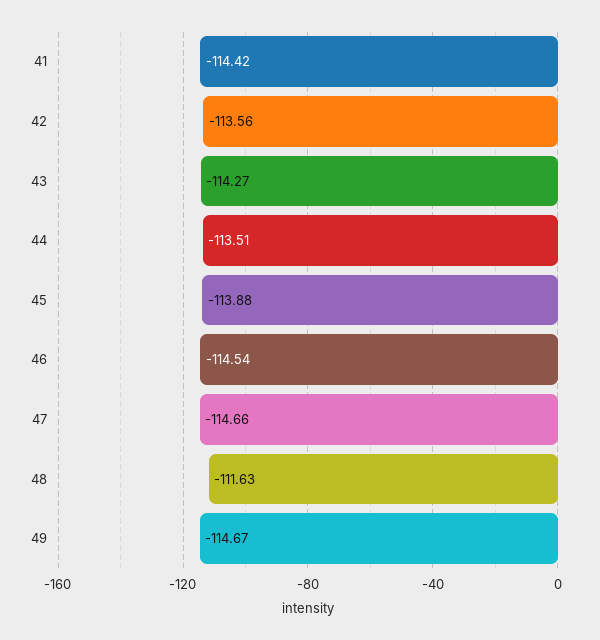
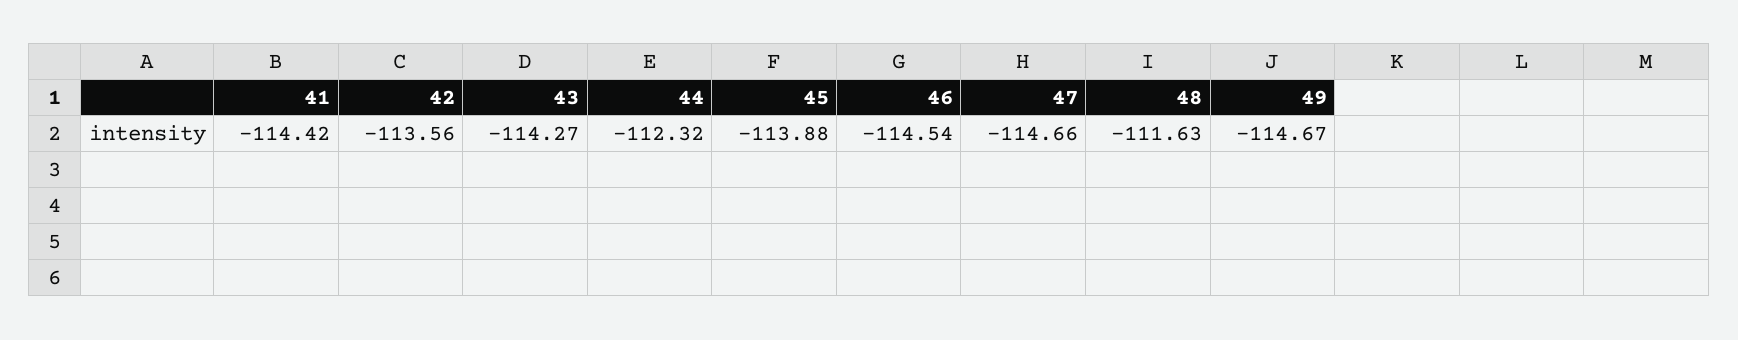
44: -113.51 -> -112.32

